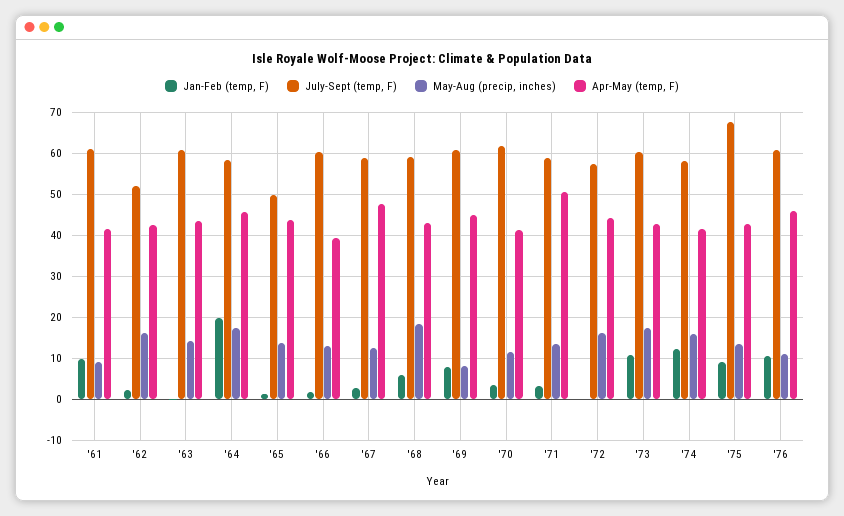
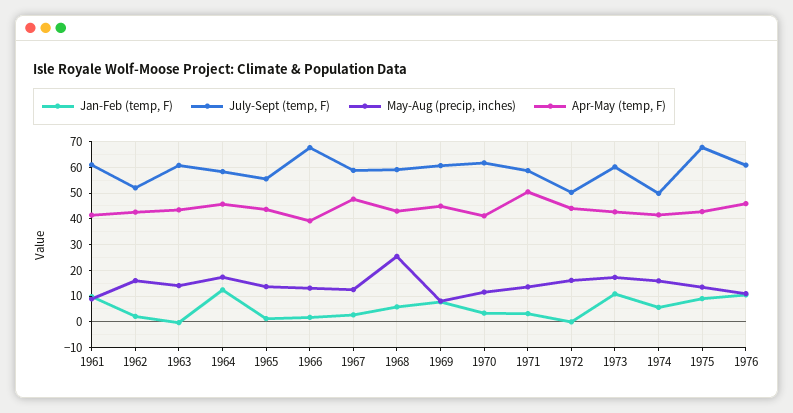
Jan-Feb (temp, F), '64: 20 -> 12.5
July-Sept (temp, F), '65: 50 -> 55
July-Sept (temp, F), '66: 60 -> 67.5
May-Aug (precip, inches), '68: 18 -> 25
July-Sept (temp, F), '72: 58 -> 50
Jan-Feb (temp, F), '74: 12 -> 5
July-Sept (temp, F), '74: 58 -> 50

